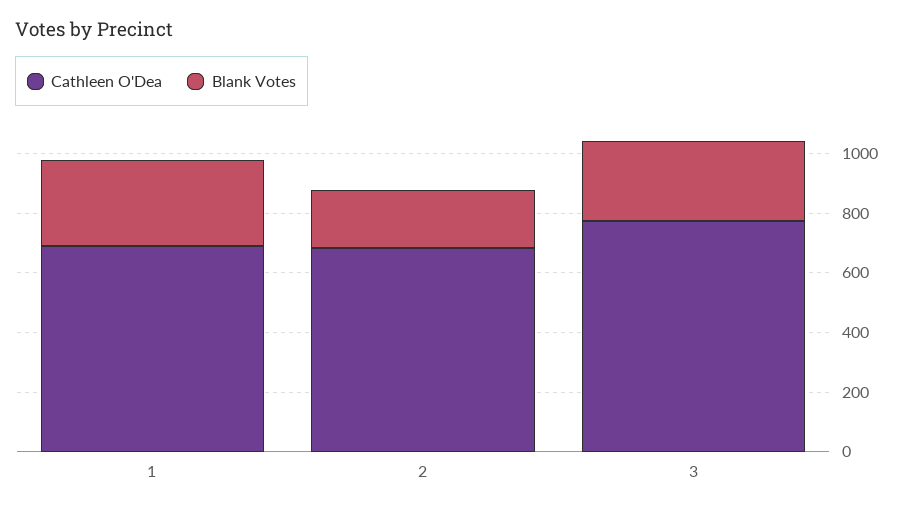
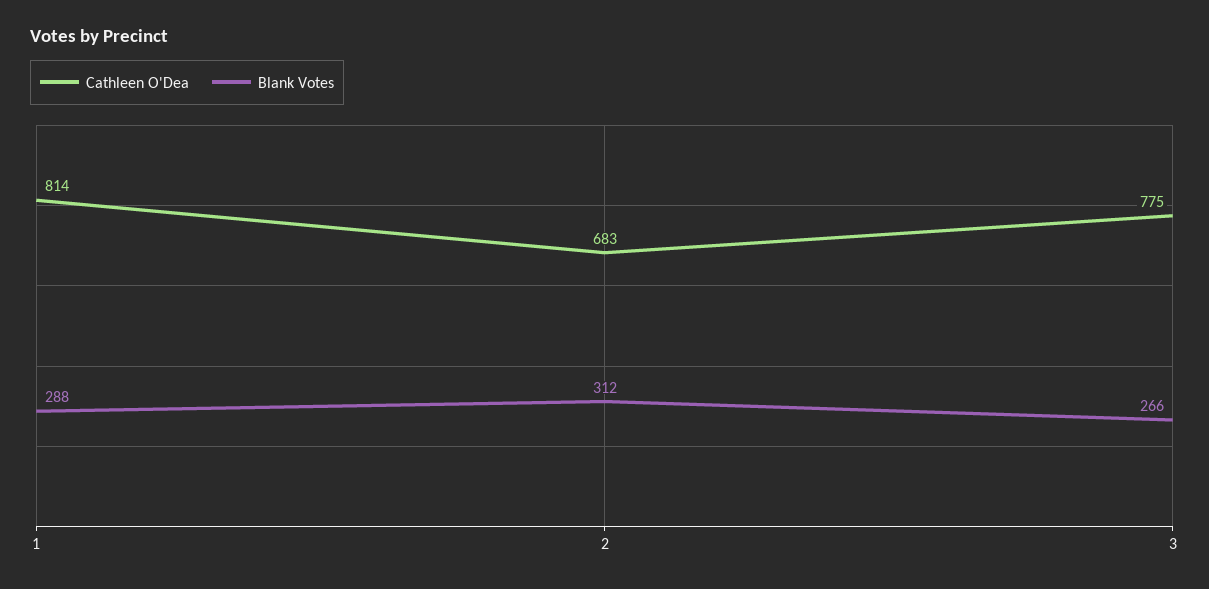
Cathleen O'Dea, 1: 700 -> 814
Blank Votes, 2: 200 -> 312

